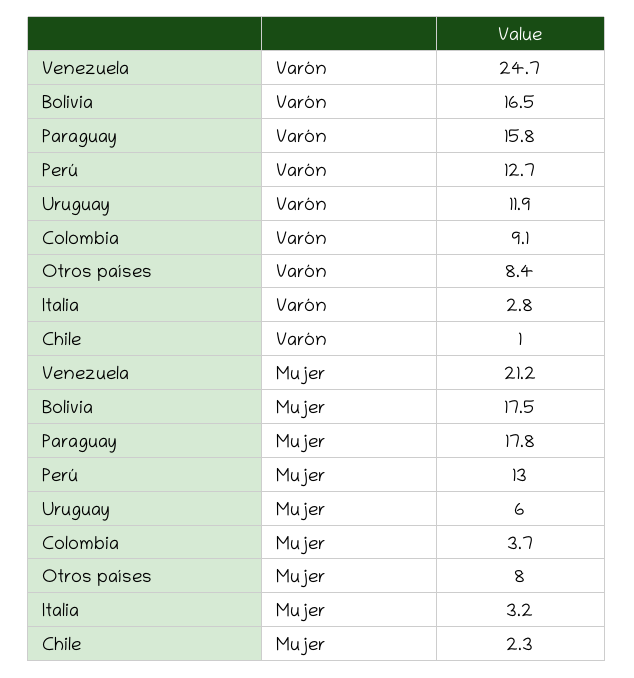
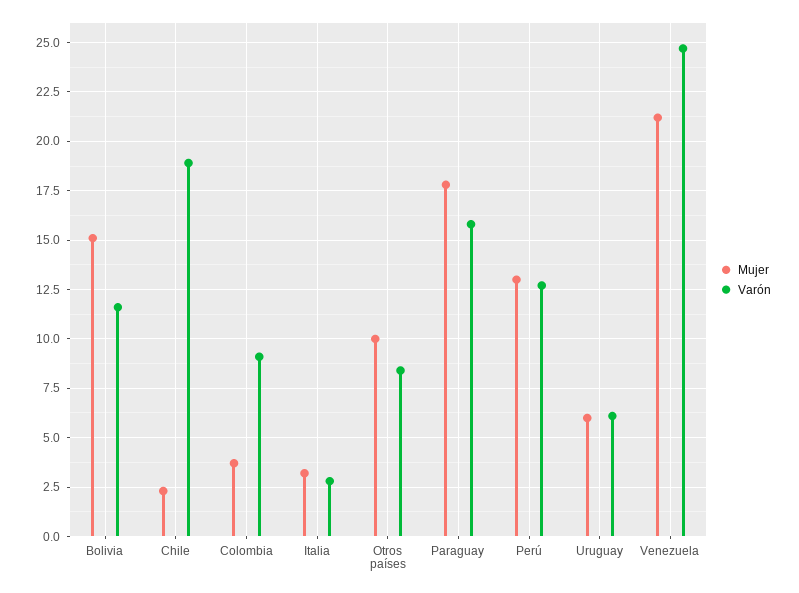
Varón, Bolivia: 16.5 -> 11.5
Varón, Uruguay: 11.9 -> 6
Varón, Chile: 1 -> 19
Mujer, Bolivia: 17.5 -> 15
Mujer, Otros países: 8 -> 10

